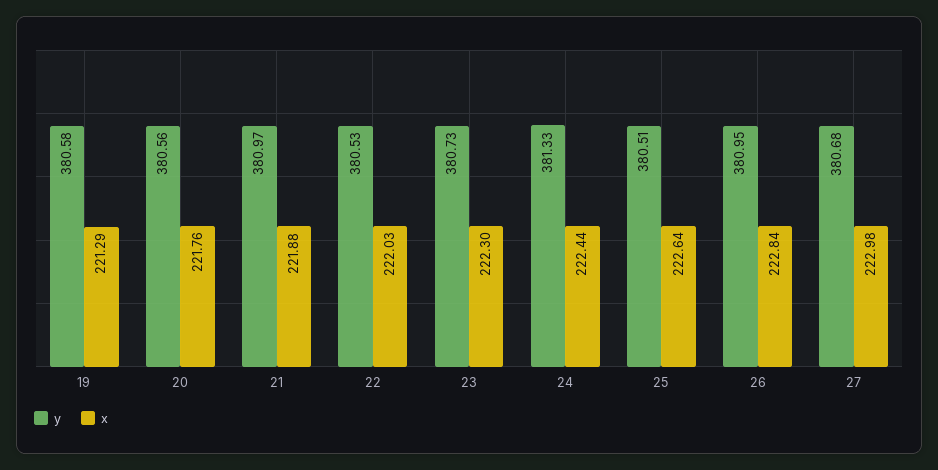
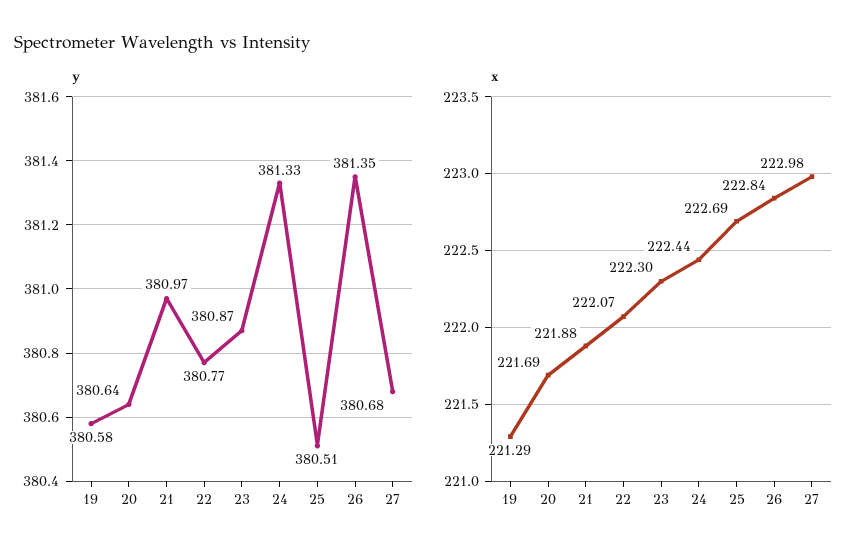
y, 20: 380.56 -> 380.64
x, 20: 221.76 -> 221.69
y, 22: 380.53 -> 380.77
x, 22: 222.03 -> 222.07
y, 23: 380.73 -> 380.87
x, 25: 222.64 -> 222.69
y, 26: 380.95 -> 381.35

